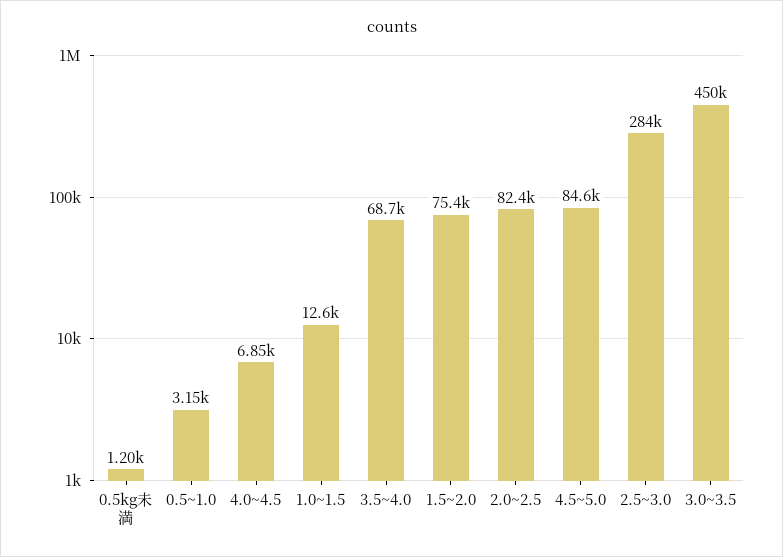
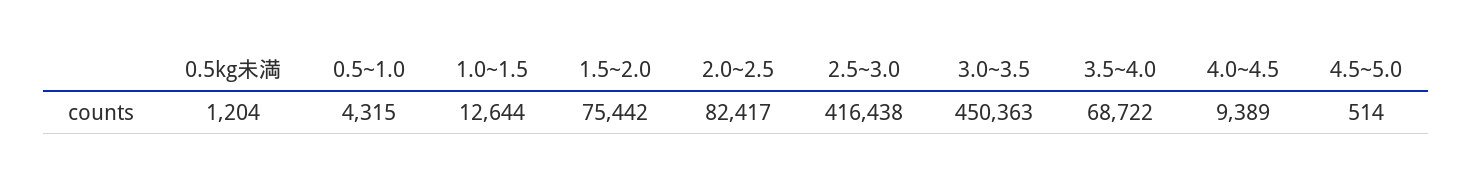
0.5~1.0: 3150 -> 4315
4.0~4.5: 6850 -> 9389
4.5~5.0: 84600 -> 514
2.5~3.0: 284000 -> 416438

